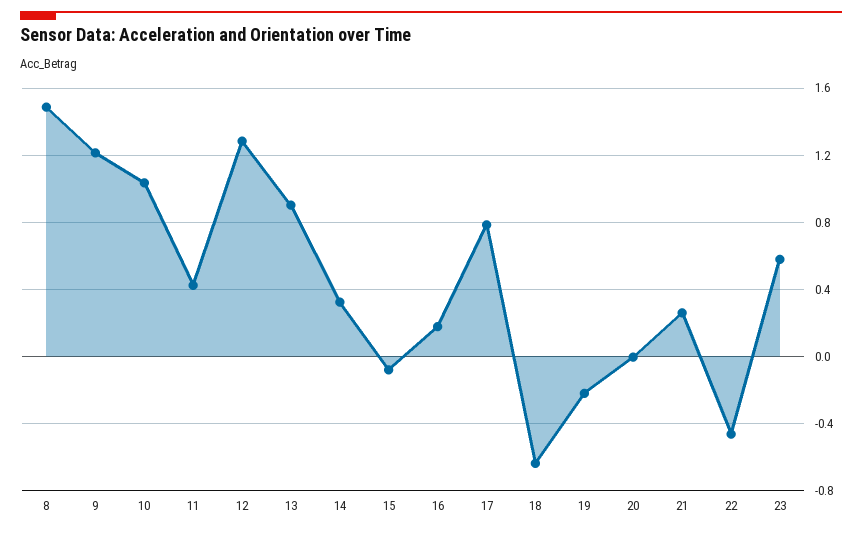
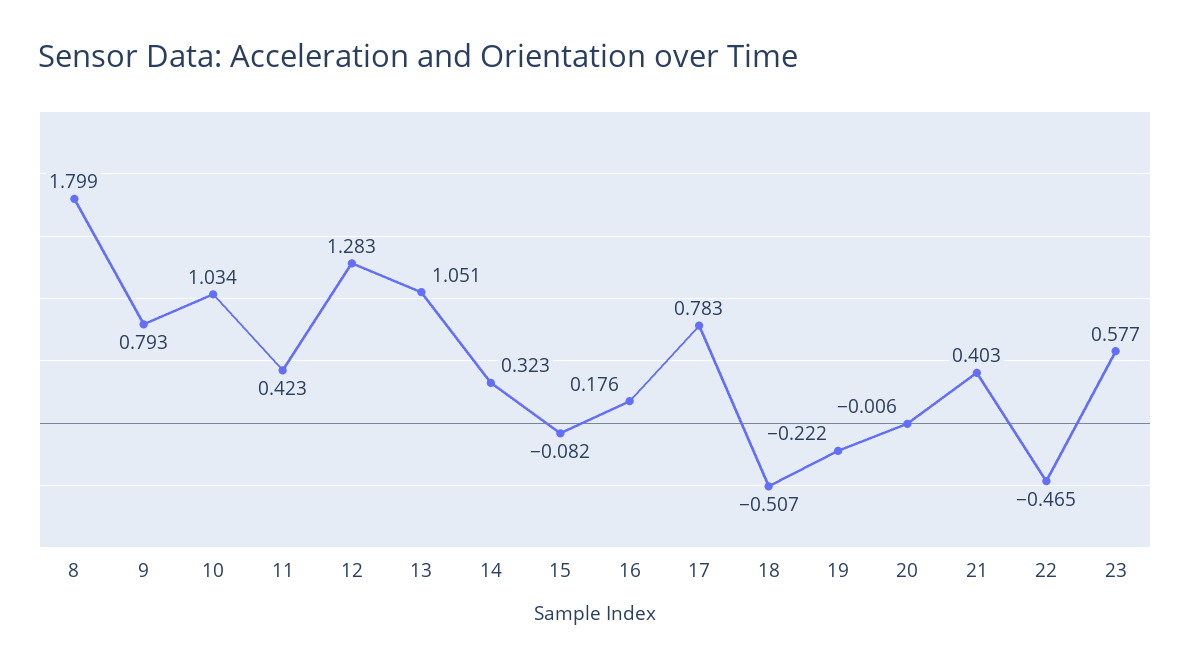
8: 1.5 -> 1.799
9: 1.2 -> 0.793
13: 0.9 -> 1.051
18: -0.65 -> -0.507
21: 0.25 -> 0.403

